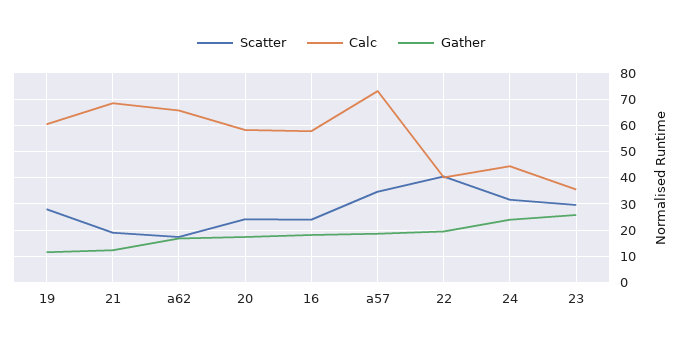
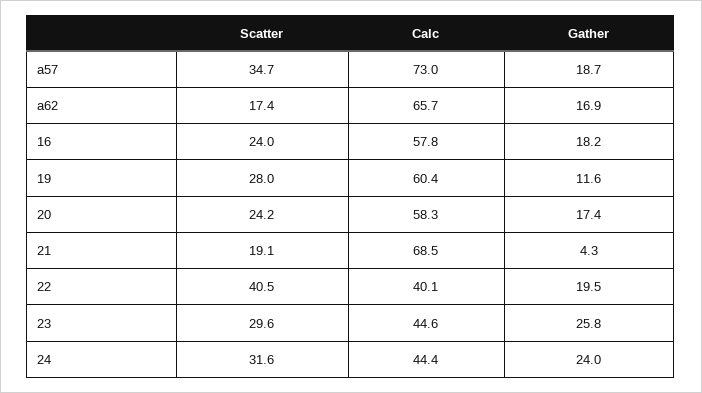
Gather, 21: 12.5 -> 4.3
Calc, 23: 35 -> 44.6

